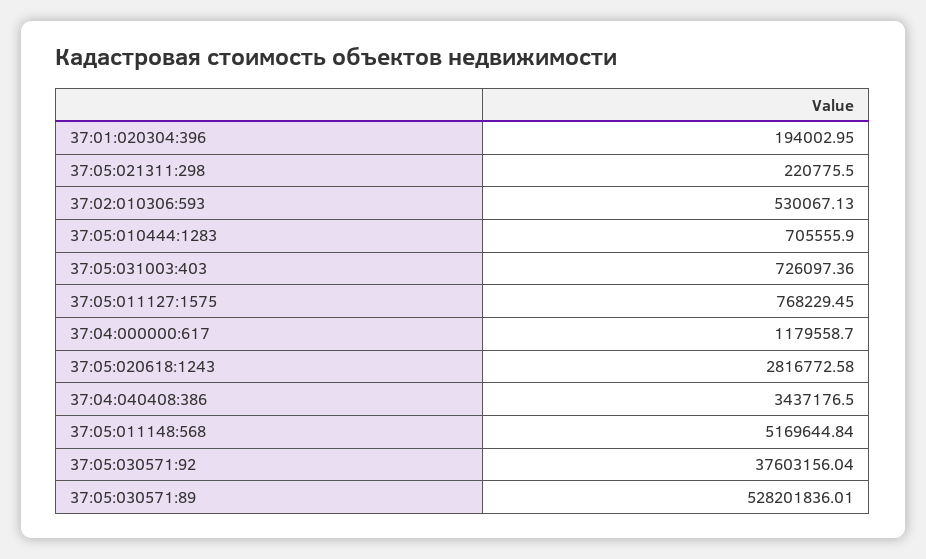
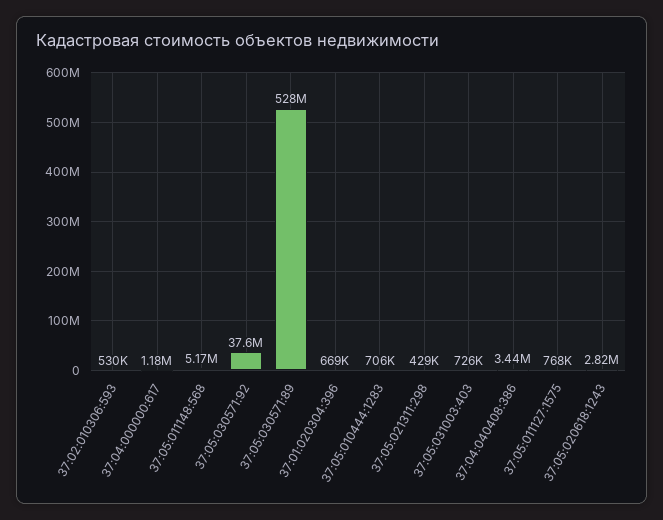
37:01:020304:396: 194002.95 -> 669000
37:05:021311:298: 220775.5 -> 429000

